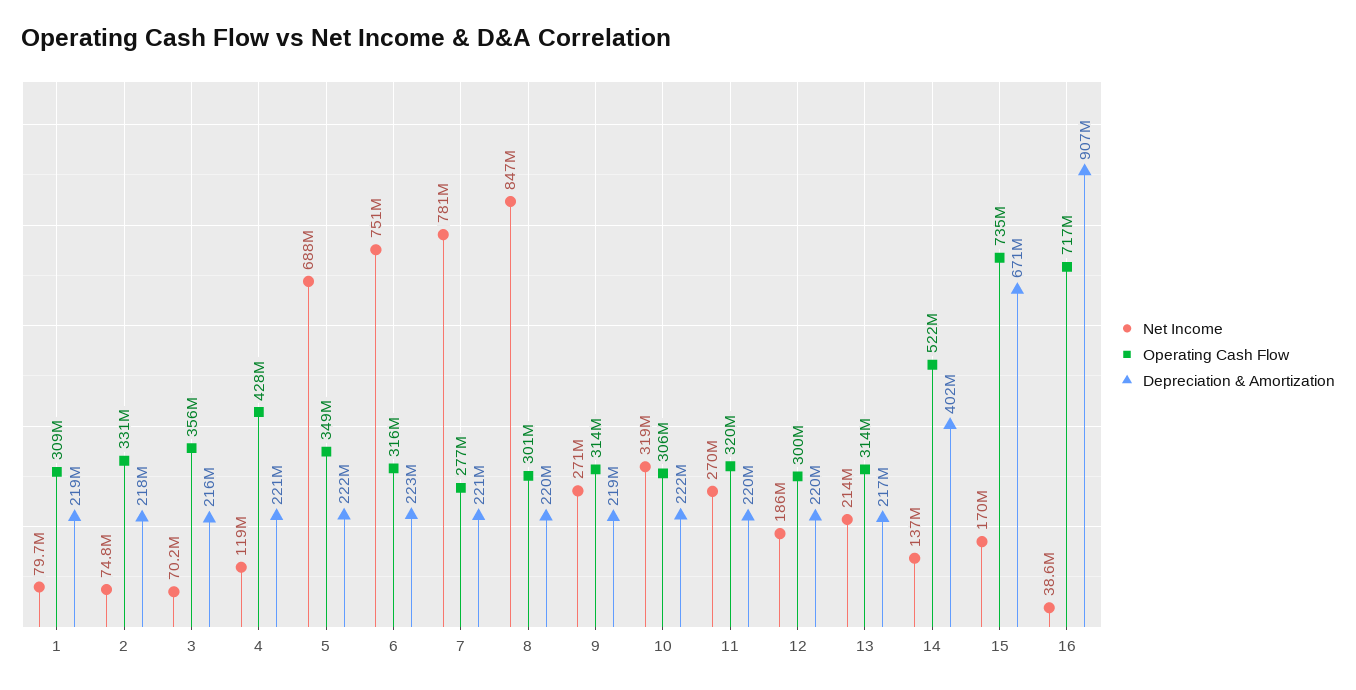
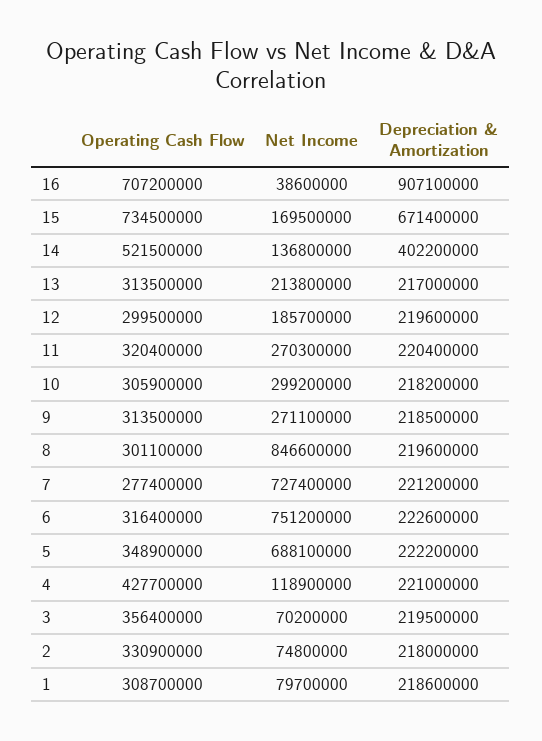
Depreciation & Amortization, 3: 216000000 -> 219500000
Net Income, 7: 781000000 -> 727400000
Net Income, 10: 319000000 -> 299200000
Depreciation & Amortization, 10: 222000000 -> 218200000
Operating Cash Flow, 16: 717000000 -> 707200000

